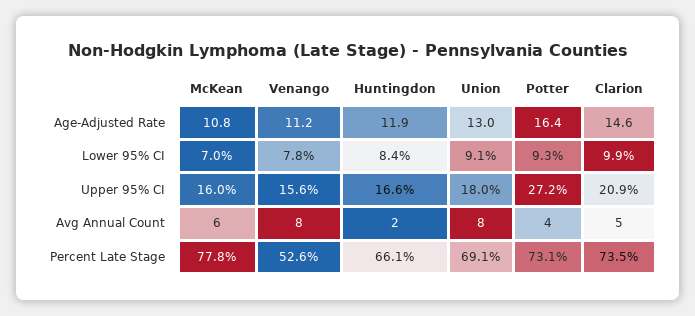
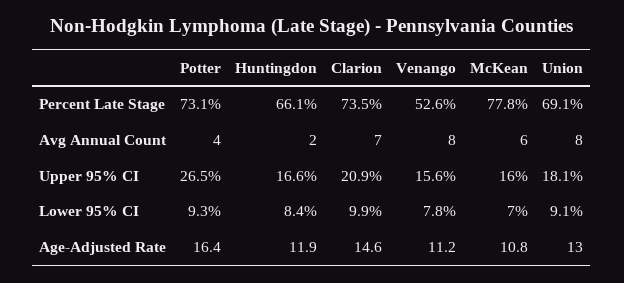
Union, Upper 95% CI: 18 -> 18.1
Potter, Upper 95% CI: 27.2 -> 26.5
Clarion, Avg Annual Count: 5 -> 7

